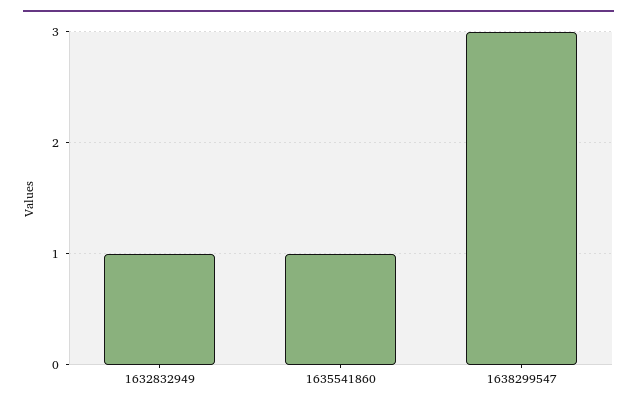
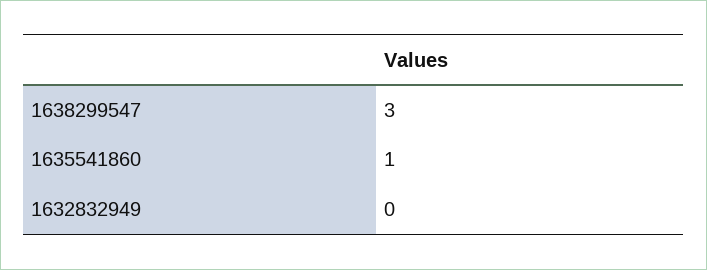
1632832949: 1 -> 0

